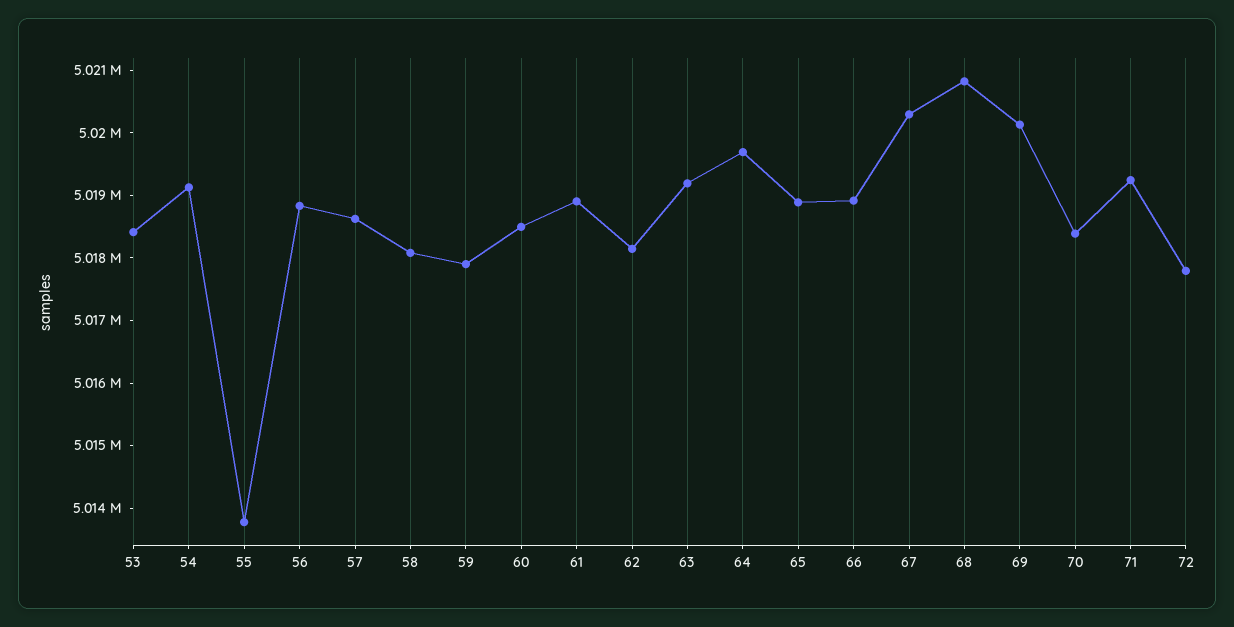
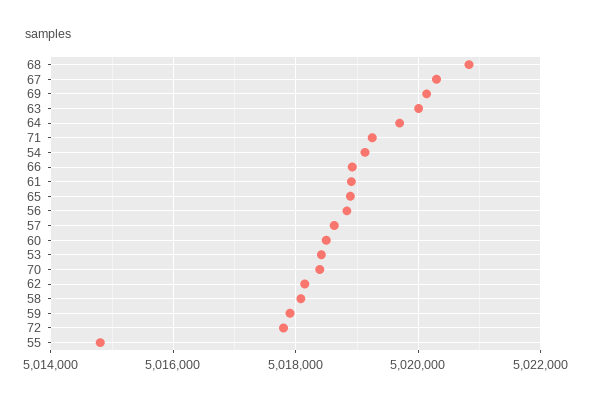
55: 5013800 -> 5014800
63: 5019200 -> 5020000

